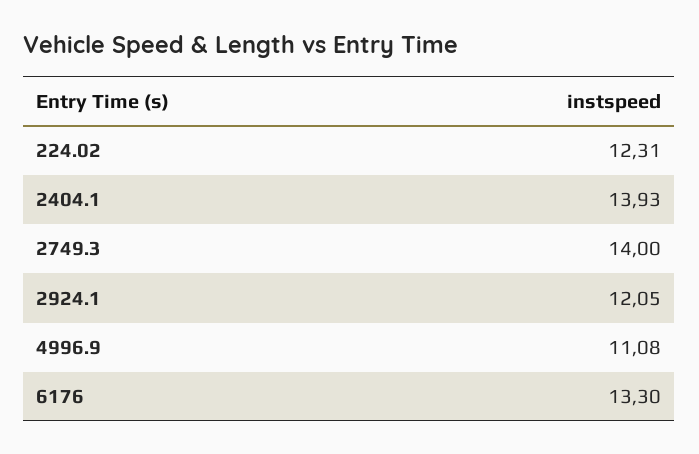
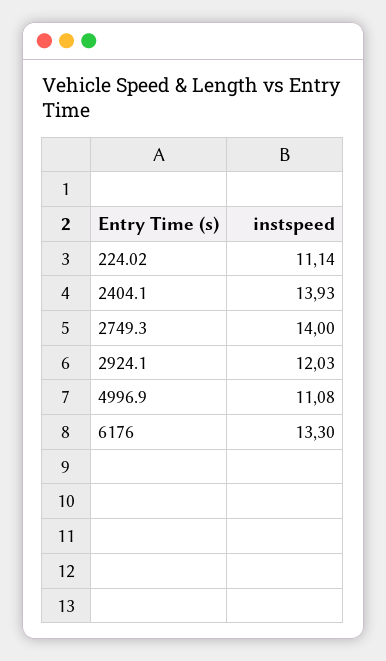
224.02: 12.31 -> 11.14
2924.1: 12.05 -> 12.03

